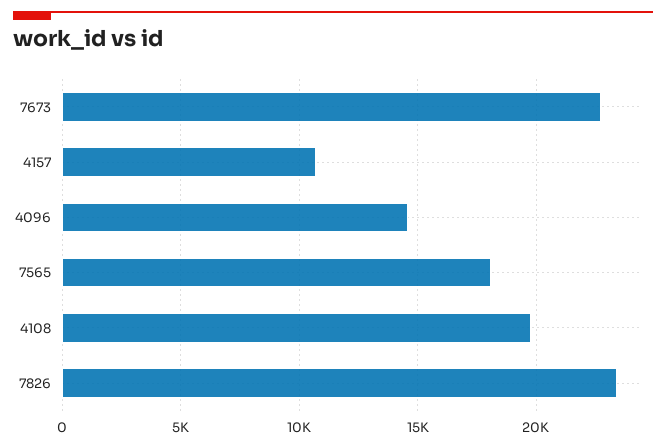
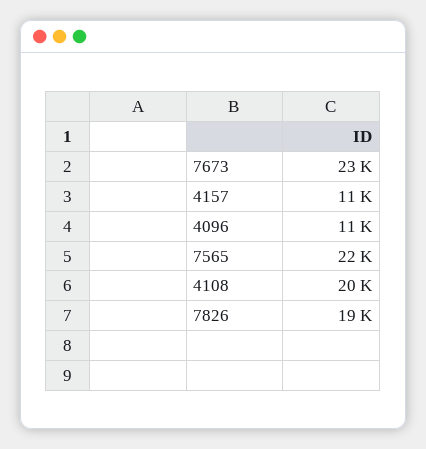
4096: 14500 -> 11000
7565: 18000 -> 22000
7826: 23500 -> 19000

